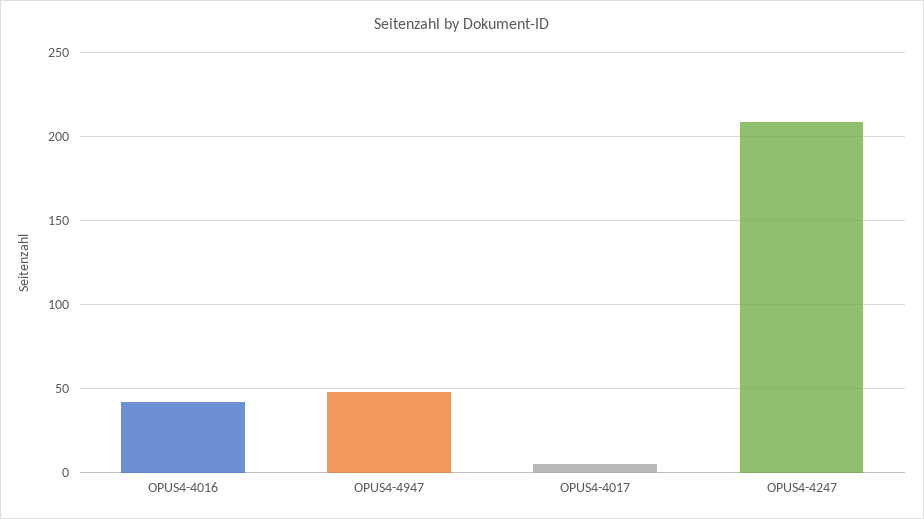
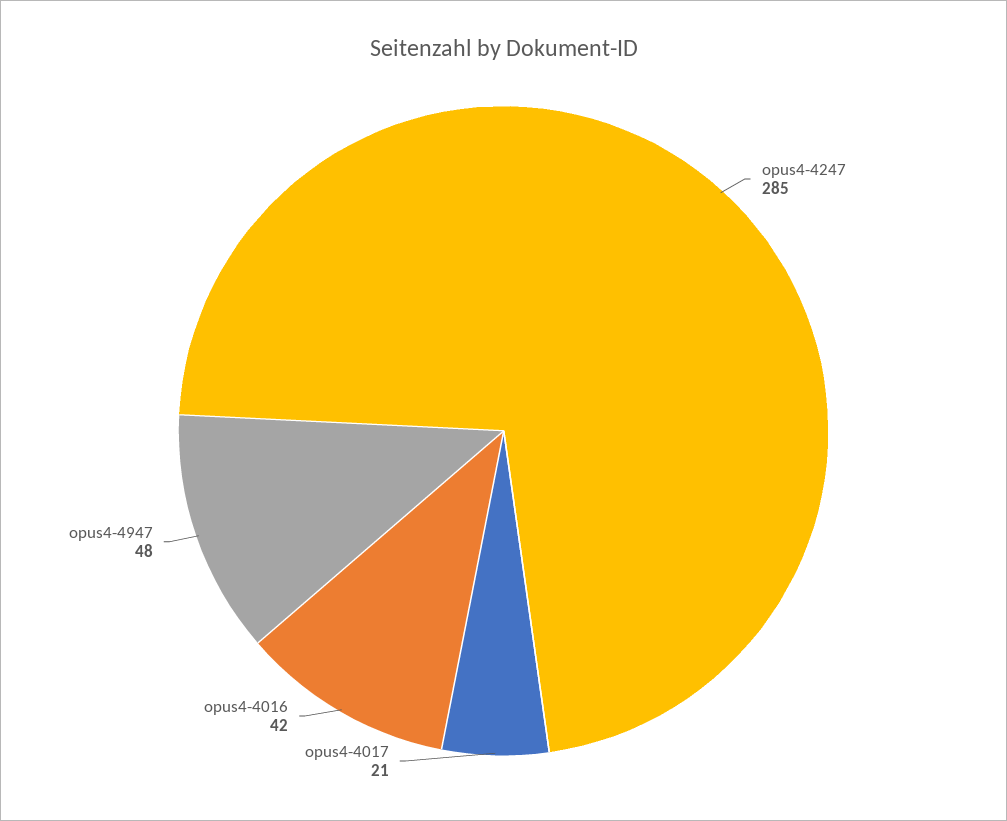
OPUS4-4017: 5 -> 21
OPUS4-4247: 210 -> 285

